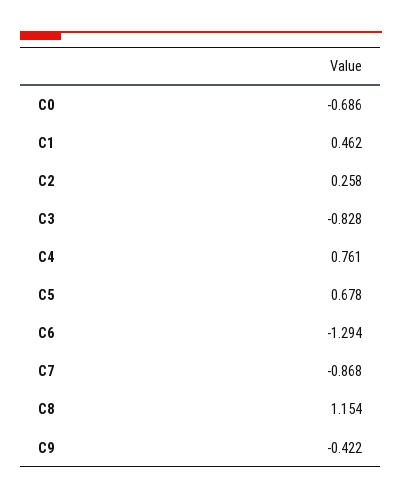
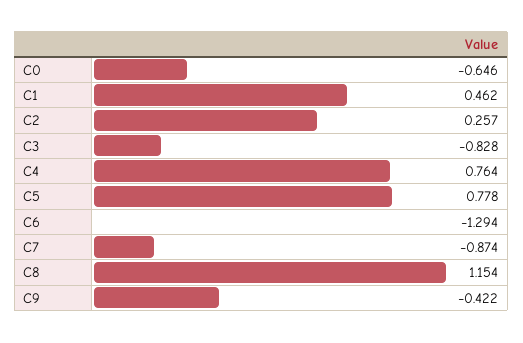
C0: -0.686 -> -0.646
C2: 0.258 -> 0.257
C4: 0.761 -> 0.764
C5: 0.678 -> 0.778
C7: -0.868 -> -0.874

